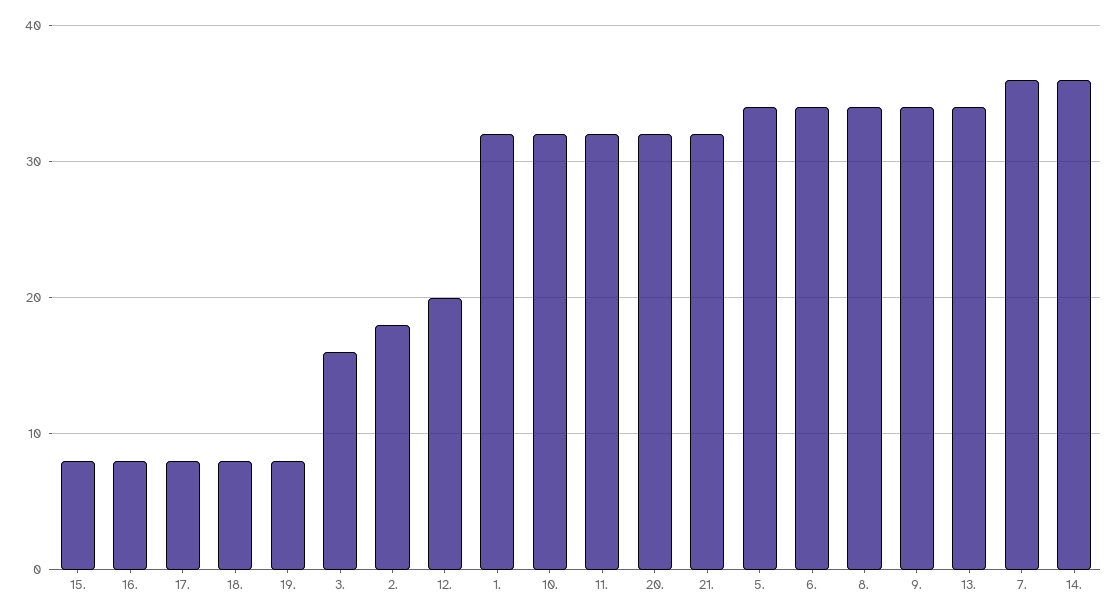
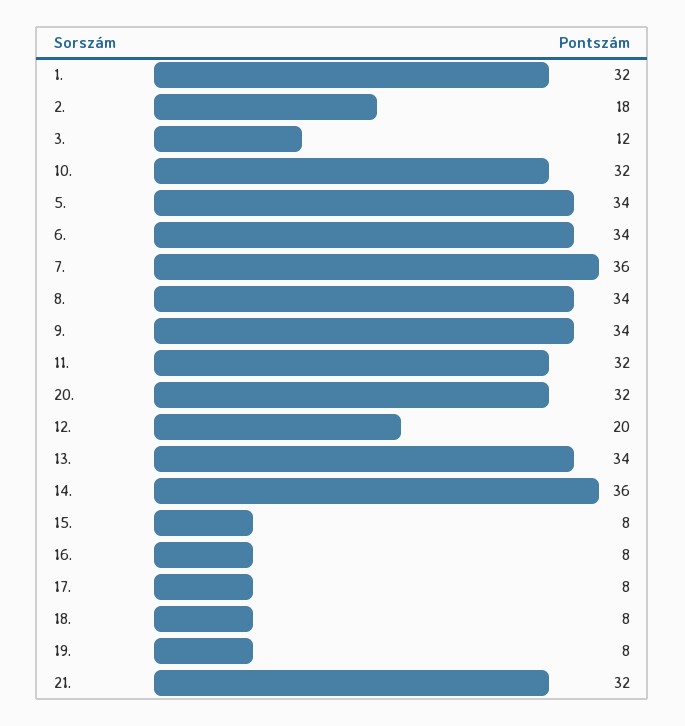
3.: 16 -> 12

